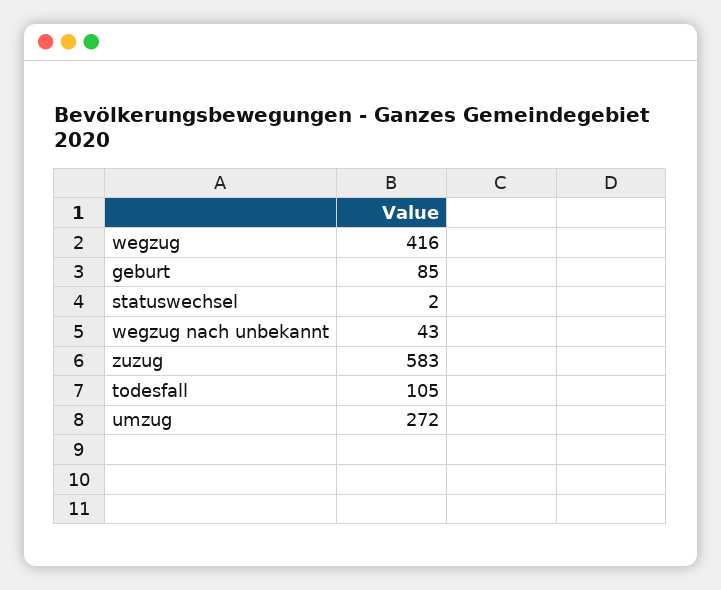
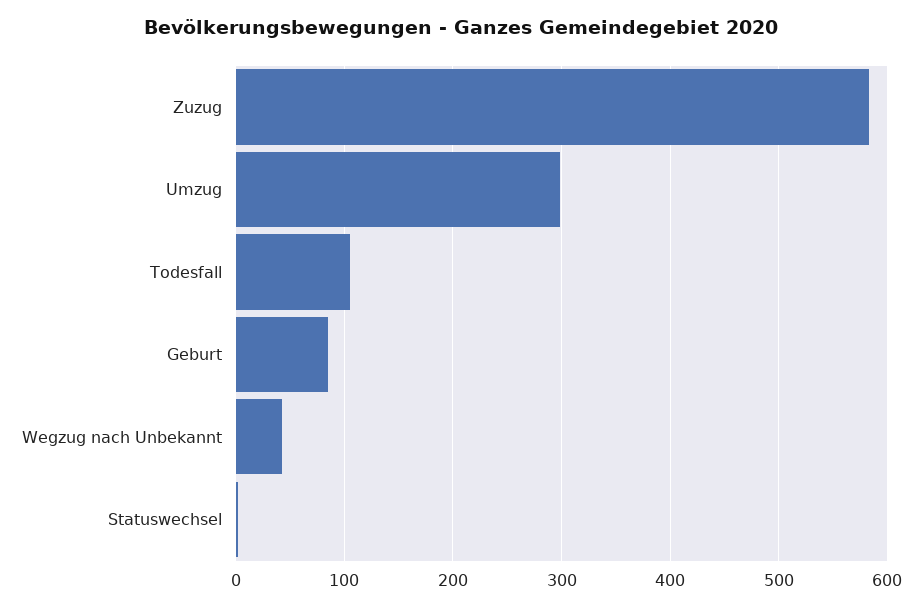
wegzug: 416 -> none
umzug: 272 -> 300

